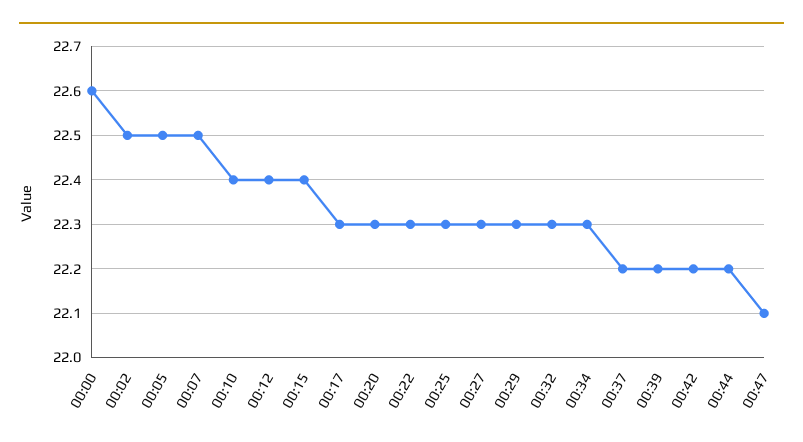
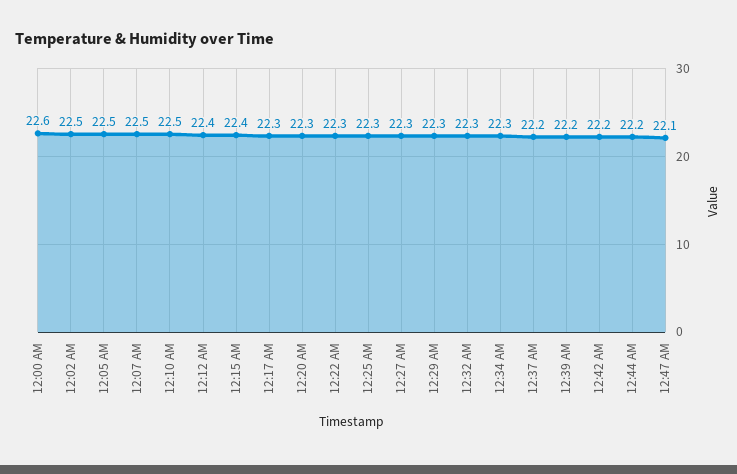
00:10: 22.4 -> 22.5

